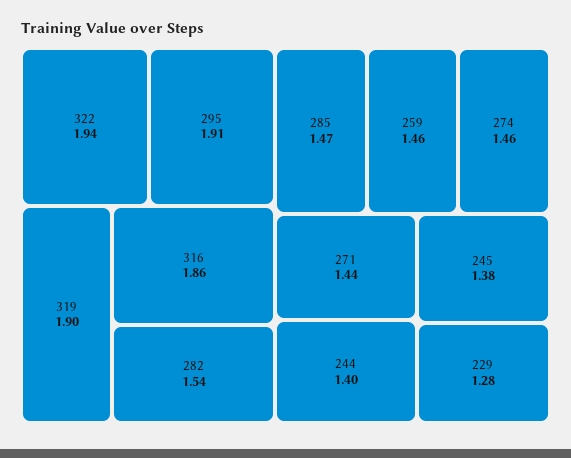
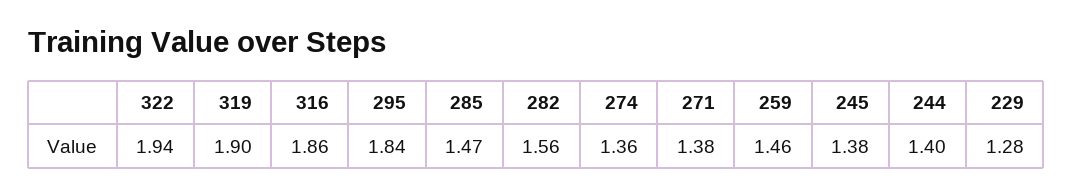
295: 1.91 -> 1.84
282: 1.54 -> 1.56
274: 1.46 -> 1.36
271: 1.44 -> 1.38

